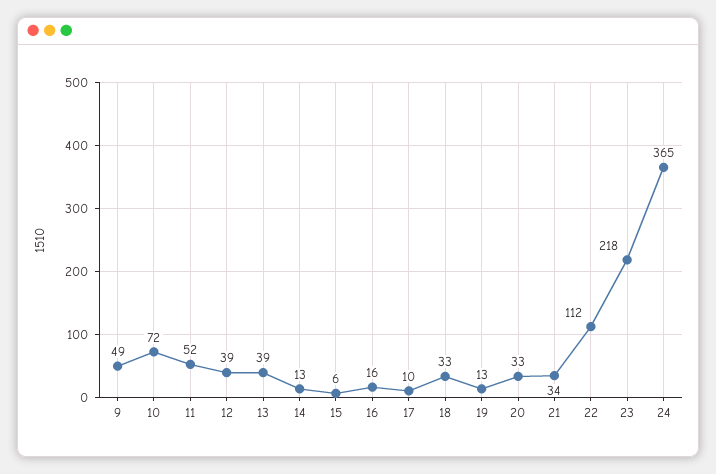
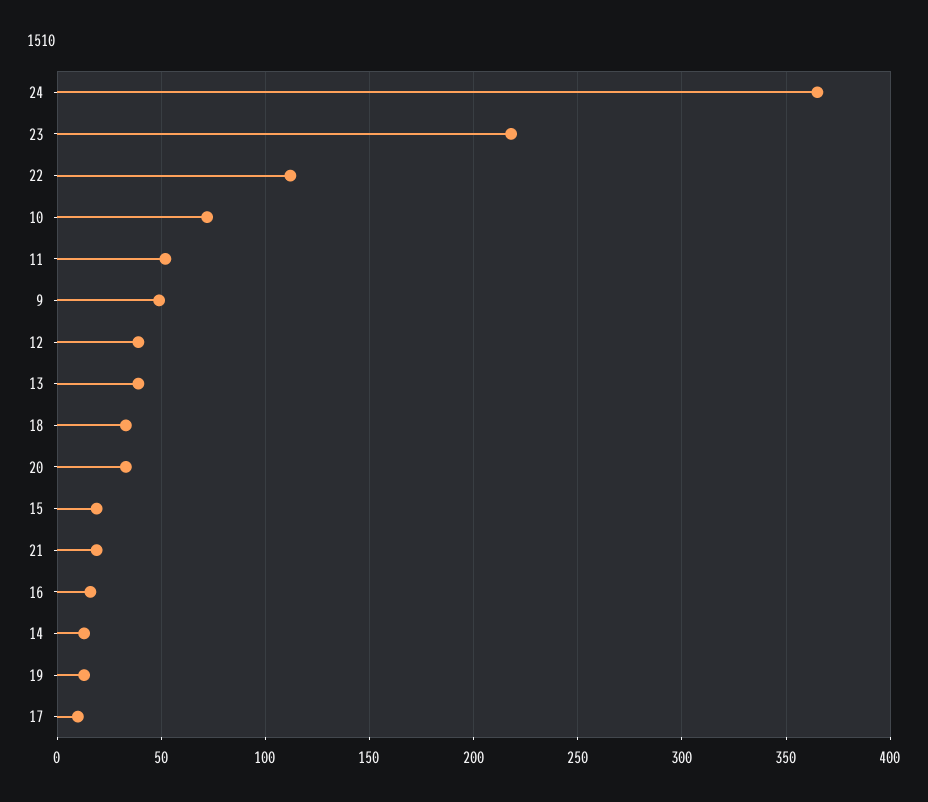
15: 6 -> 20
21: 34 -> 20

